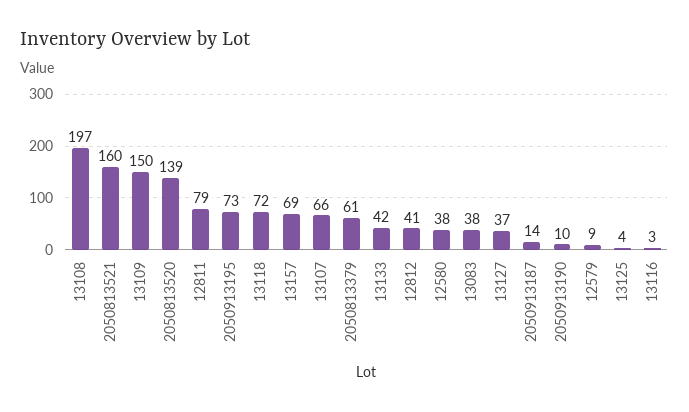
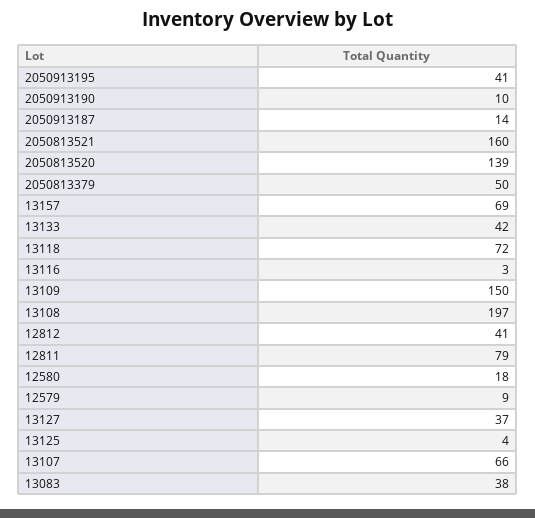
2050913195: 73 -> 41
2050813379: 61 -> 50
12580: 38 -> 18

